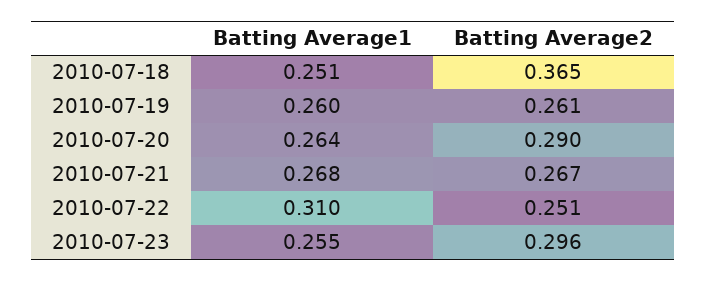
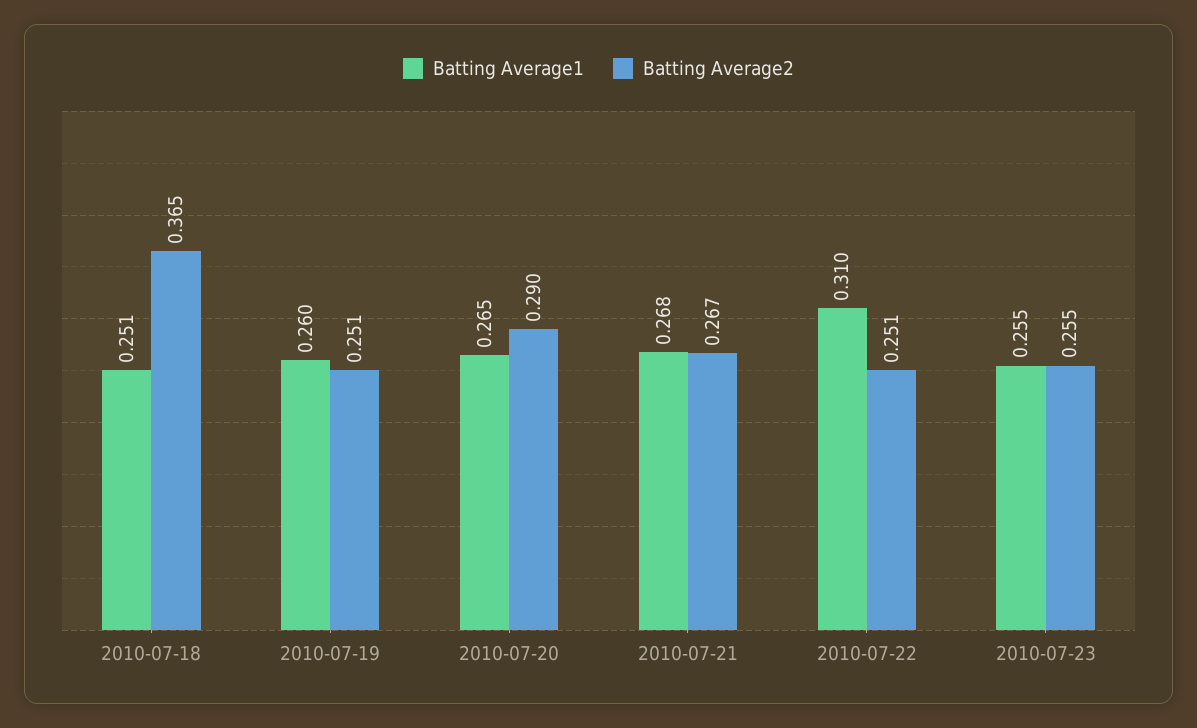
Batting Average2, 2010-07-19: 0.261 -> 0.251
Batting Average1, 2010-07-20: 0.264 -> 0.265
Batting Average2, 2010-07-23: 0.296 -> 0.255

